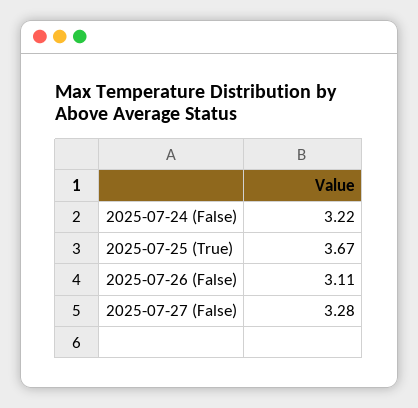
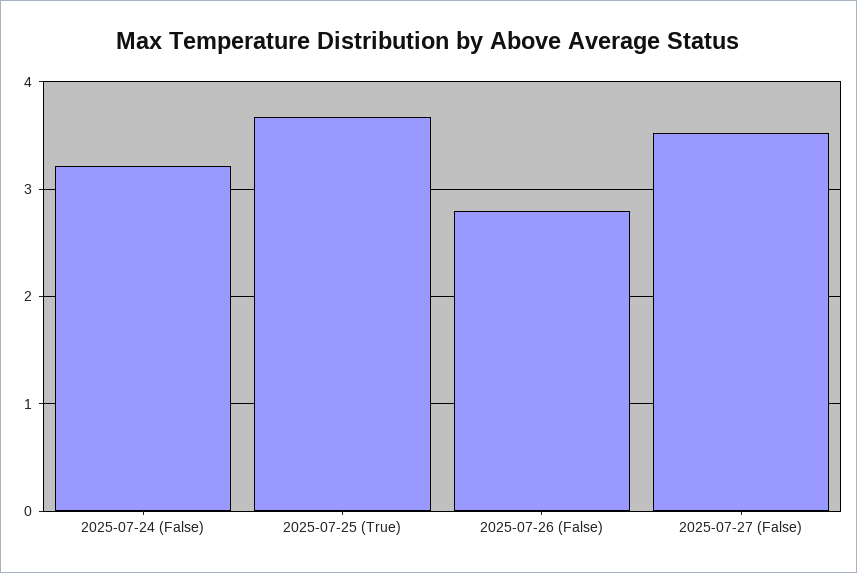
2025-07-26 (False): 3.11 -> 2.8
2025-07-27 (False): 3.28 -> 3.5

